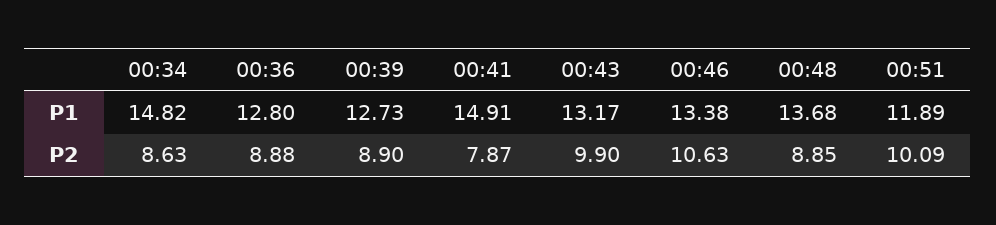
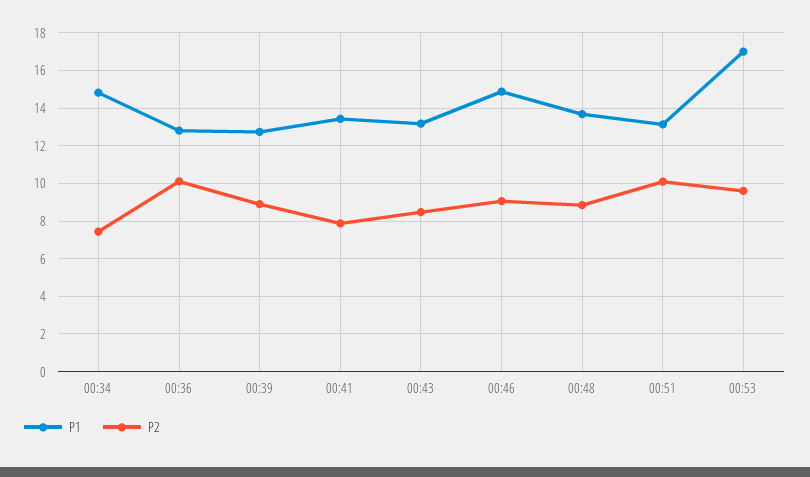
P1, 00:41: 14.91 -> 13.5
P1, 00:46: 13.38 -> 15
P1, 00:51: 11.89 -> 13
P2, 00:34: 8.63 -> 7.5
P2, 00:36: 8.88 -> 10
P2, 00:43: 9.9 -> 8.5
P2, 00:46: 10.63 -> 9
P1, 00:53: none -> 17
P2, 00:53: none -> 9.5

